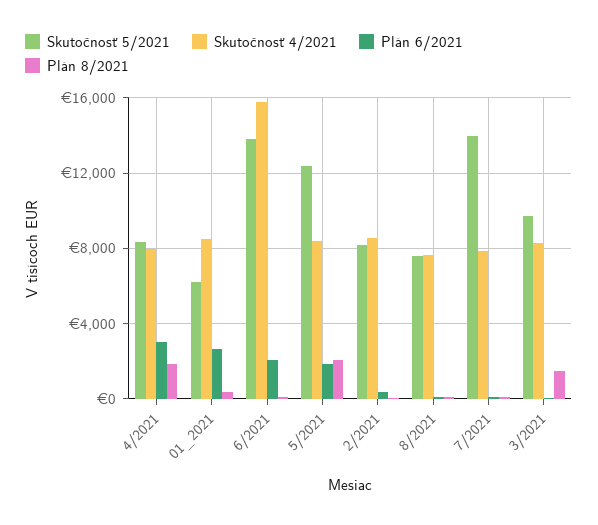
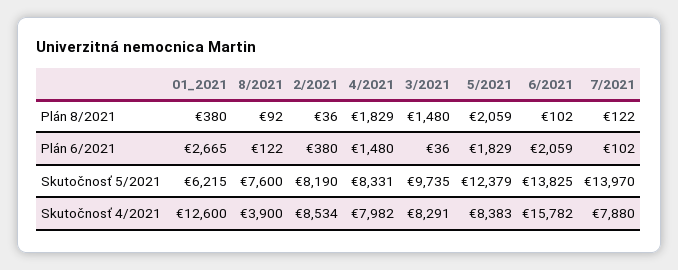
Plán 6/2021, 4/2021: 3000 -> 1480
Skutočnosť 4/2021, 01_2021: 8500 -> 12600
Skutočnosť 4/2021, 8/2021: 7500 -> 3900

